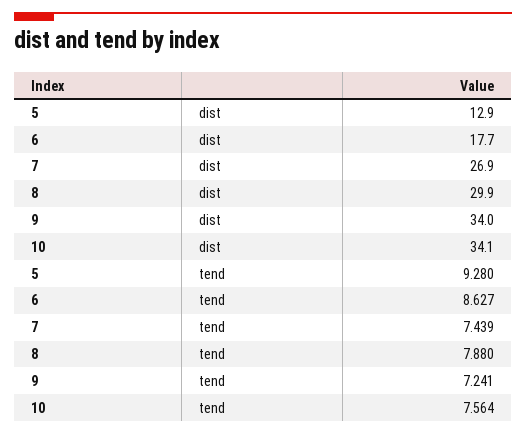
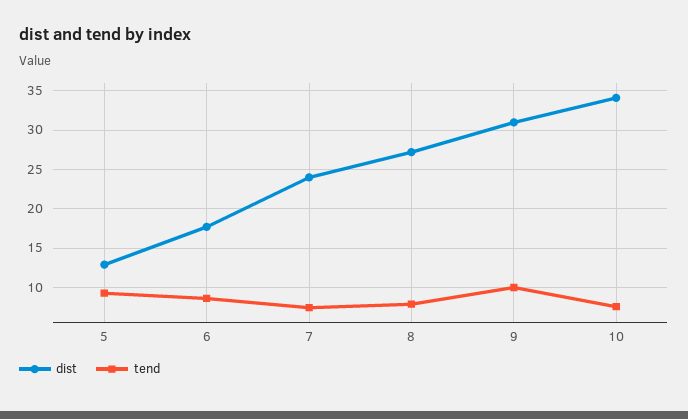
dist, 7: 26.9 -> 24
dist, 8: 29.9 -> 27
dist, 9: 34 -> 31
tend, 9: 7.241 -> 10

